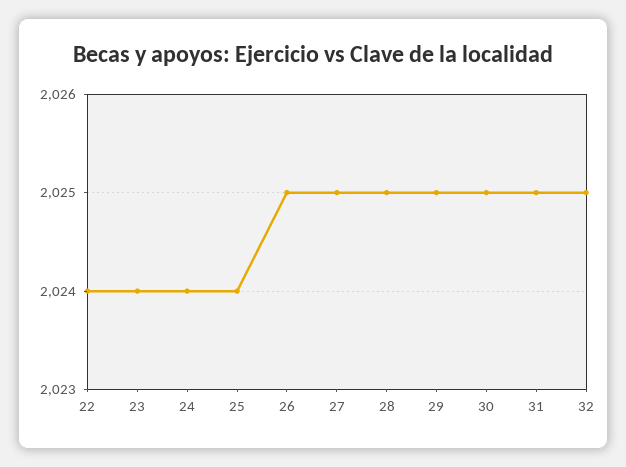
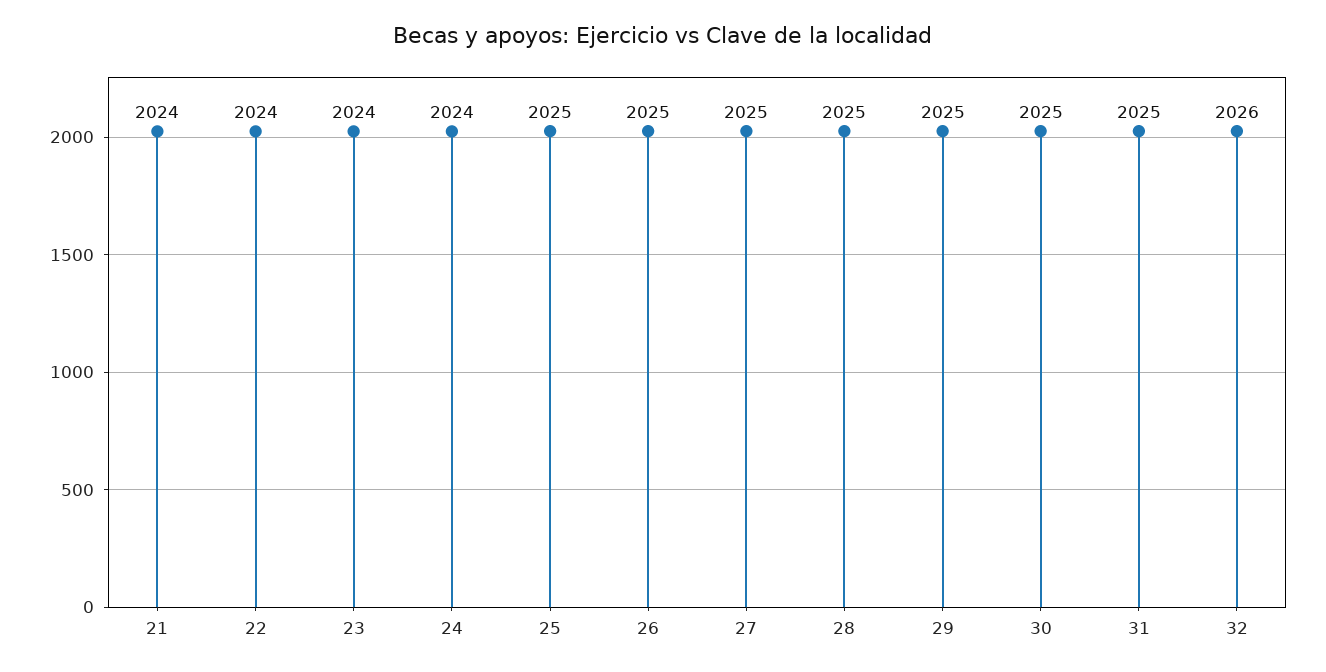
25: 2024 -> 2025
32: 2025 -> 2026
21: none -> 2024

